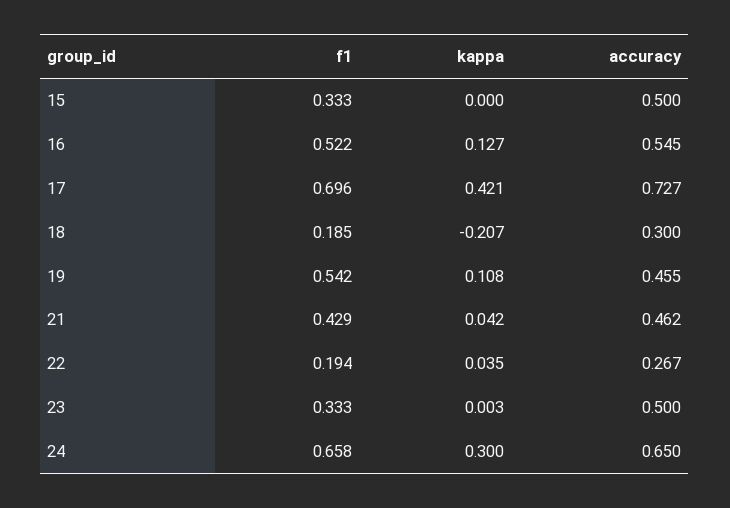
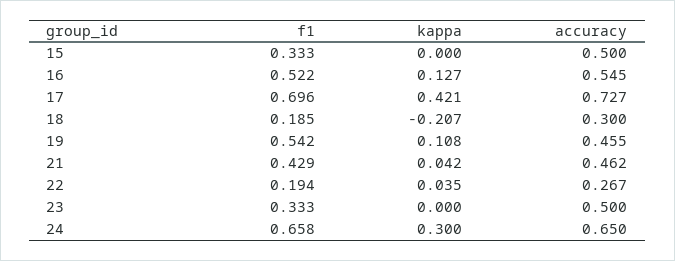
kappa, 23: 0.003 -> 0

